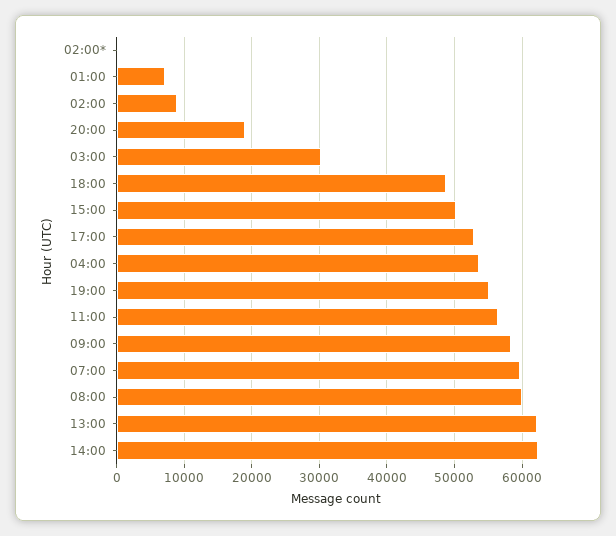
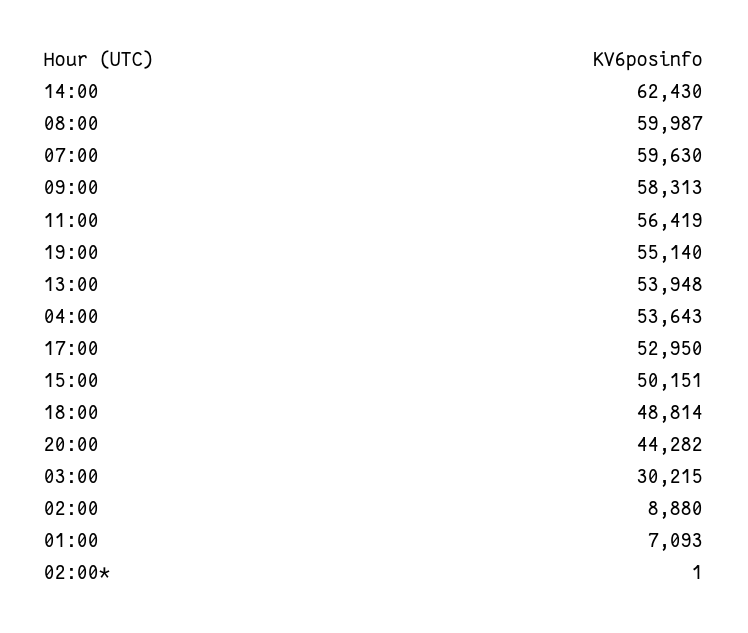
20:00: 19000 -> 44282
13:00: 62000 -> 53948

